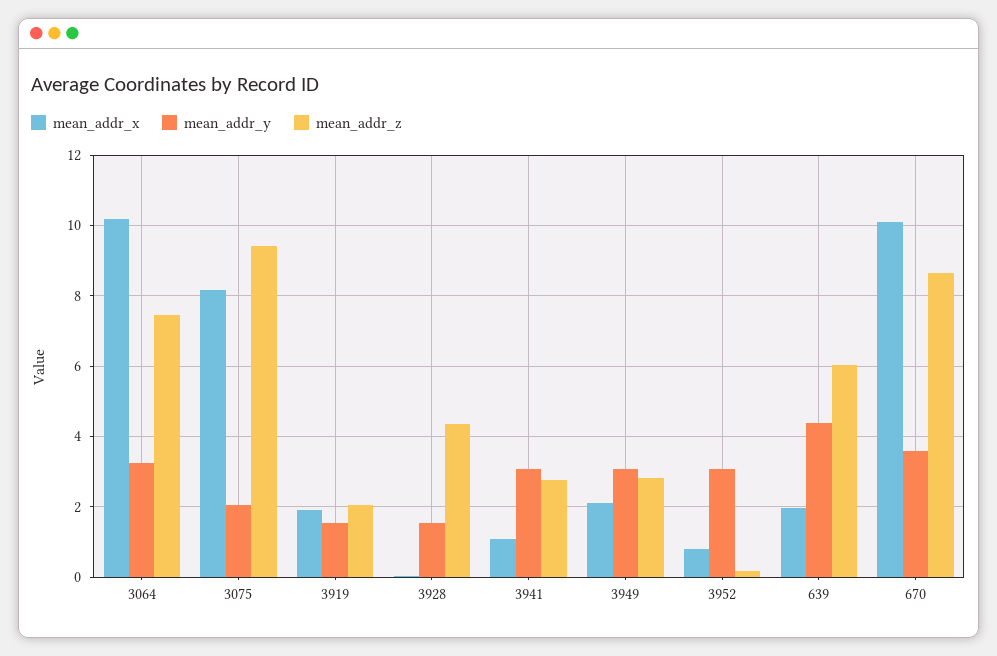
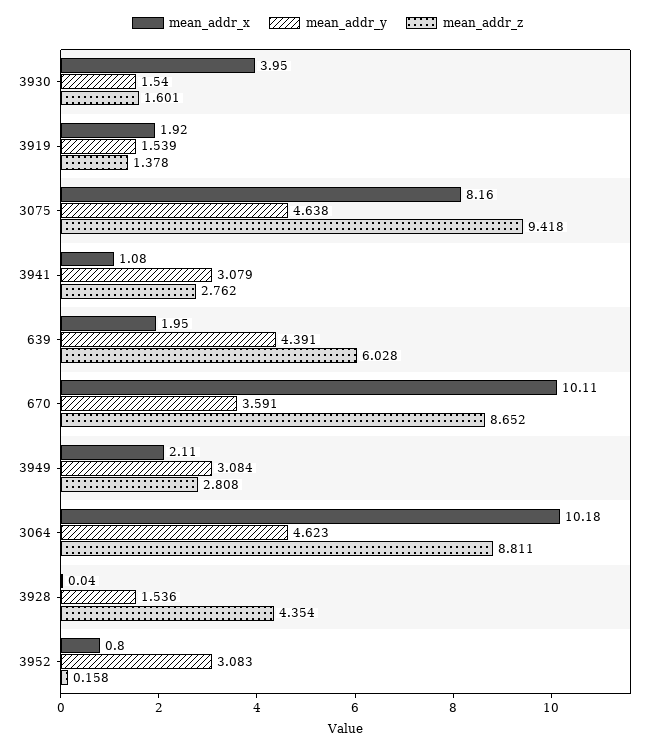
mean_addr_y, 3064: 3.2 -> 4.623
mean_addr_z, 3064: 7.4 -> 8.811
mean_addr_y, 3075: 2 -> 4.638
mean_addr_z, 3919: 2 -> 1.378
mean_addr_x, 3930: none -> 3.95
mean_addr_y, 3930: none -> 1.54
mean_addr_z, 3930: none -> 1.601

